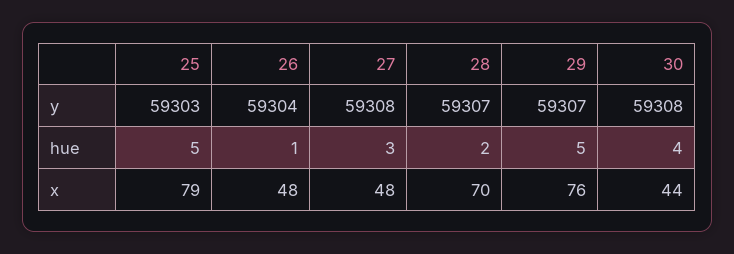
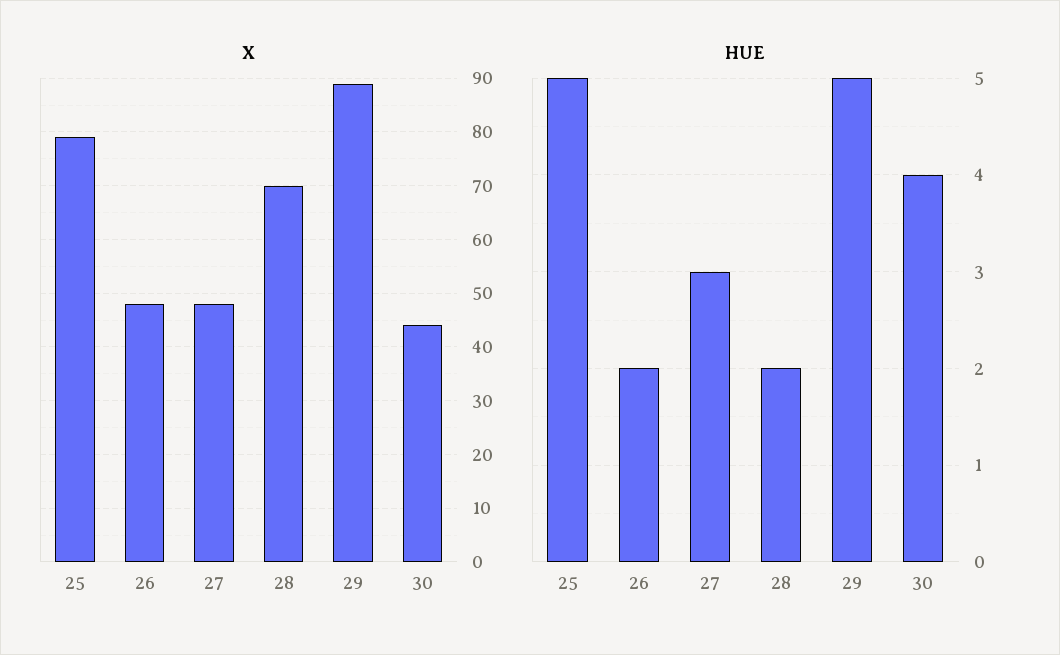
y, 25: 59303 -> none
y, 26: 59304 -> none
y, 27: 59308 -> none
y, 28: 59307 -> none
y, 29: 59307 -> none
y, 30: 59308 -> none
hue, 26: 1 -> 2
x, 29: 76 -> 90

